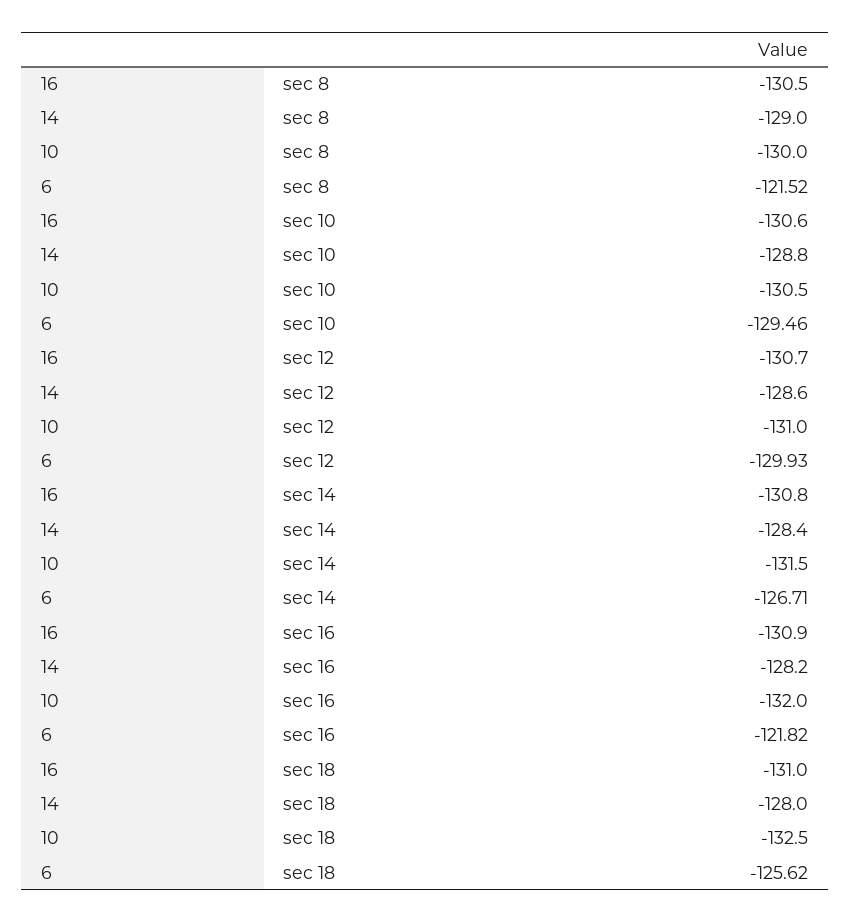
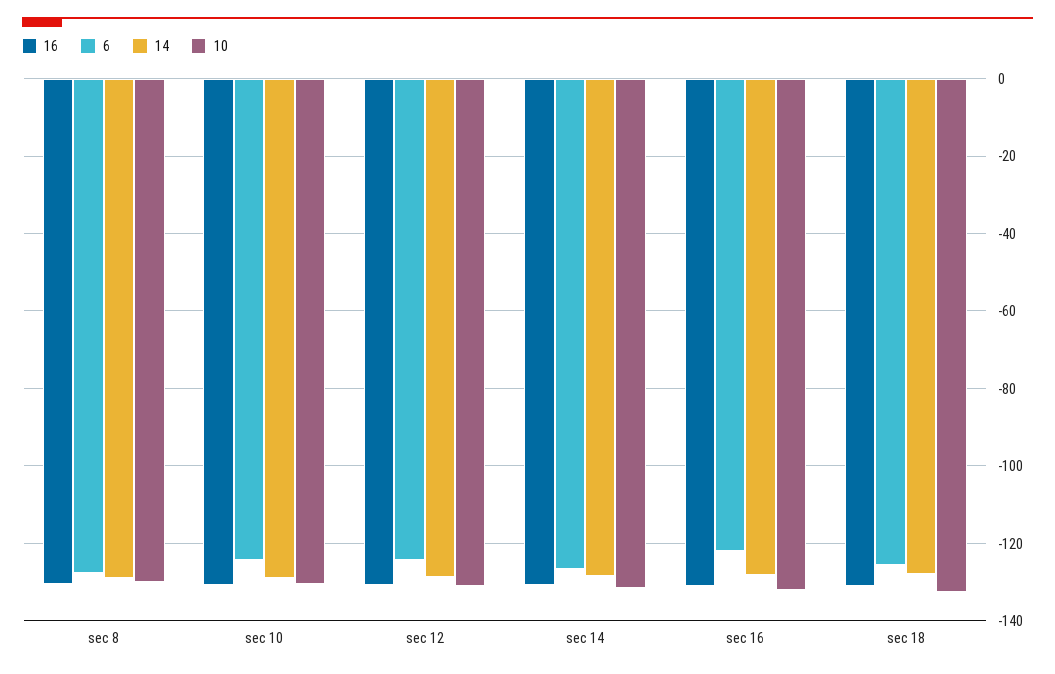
6, sec 8: -121.52 -> -128
6, sec 10: -129.46 -> -124
6, sec 12: -129.93 -> -124

